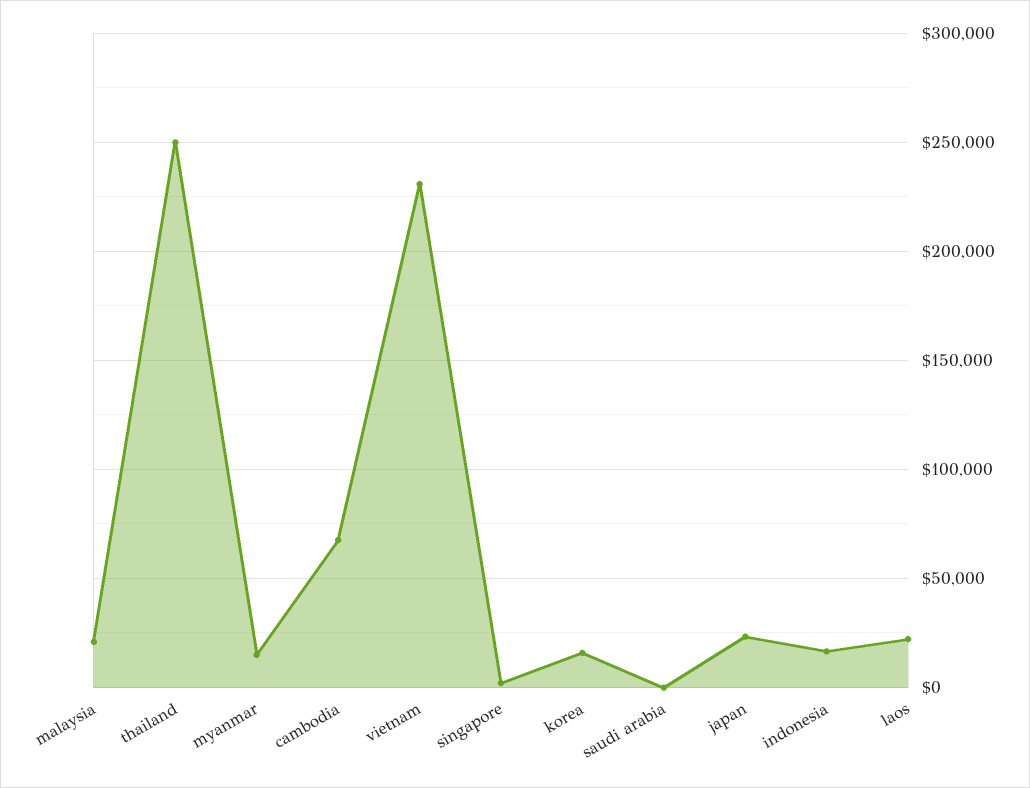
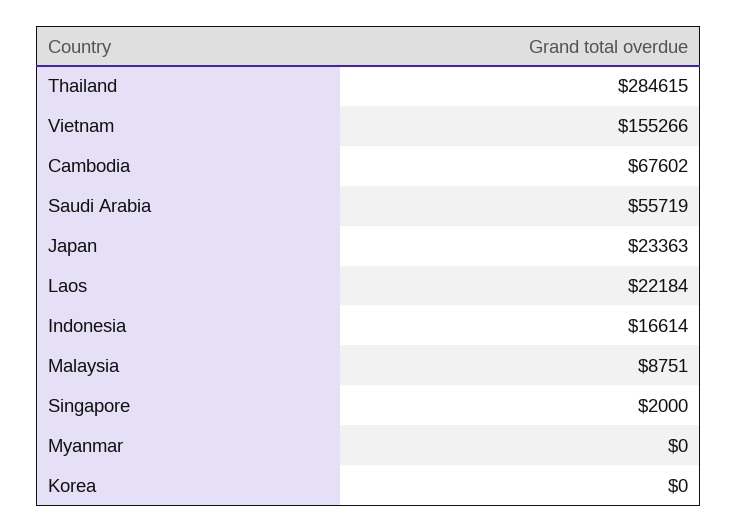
malaysia: 20000 -> 8751
thailand: 250000 -> 284615
myanmar: 15000 -> 0
vietnam: 230000 -> 155266
korea: 15000 -> 0
saudi arabia: 0 -> 55719

